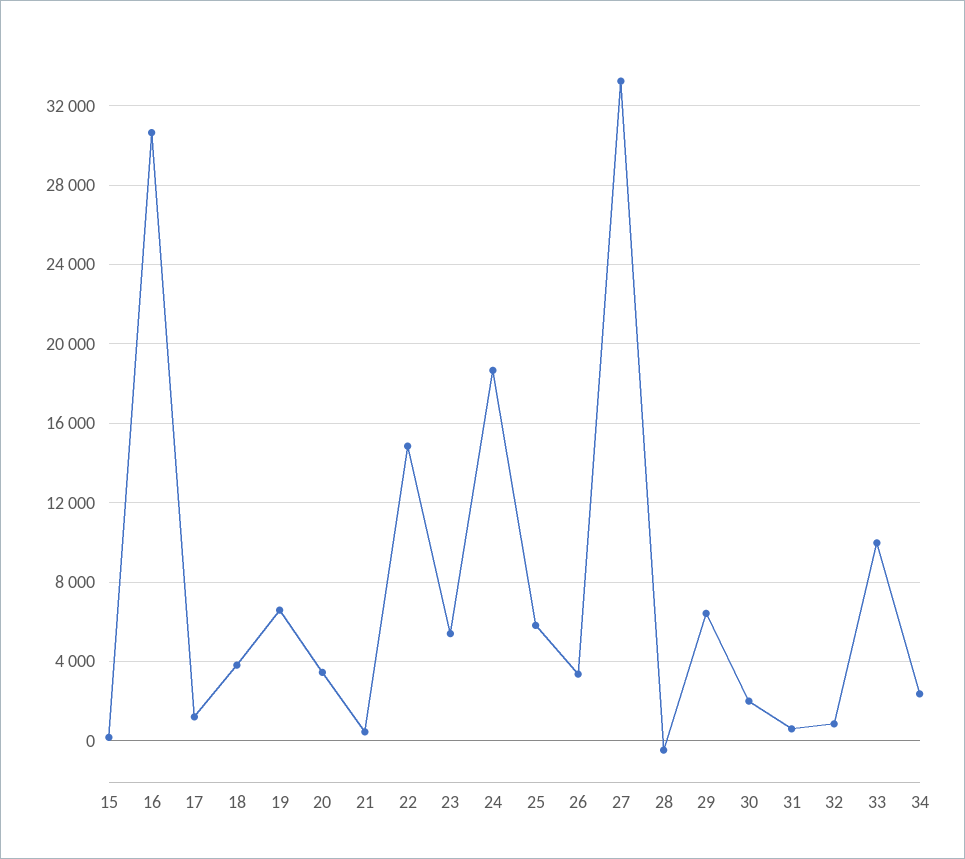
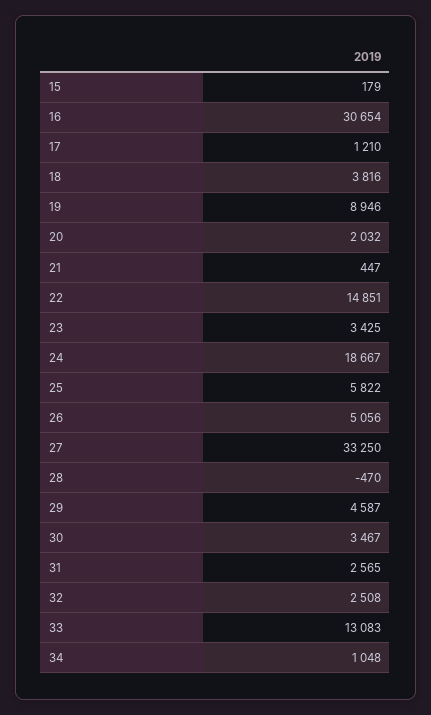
19: 6500 -> 8946
20: 3500 -> 2032
23: 5500 -> 3425
26: 3500 -> 5056
29: 6500 -> 4587
30: 2000 -> 3467
31: 500 -> 2565
32: 1000 -> 2508
33: 10000 -> 13083
34: 2500 -> 1048

